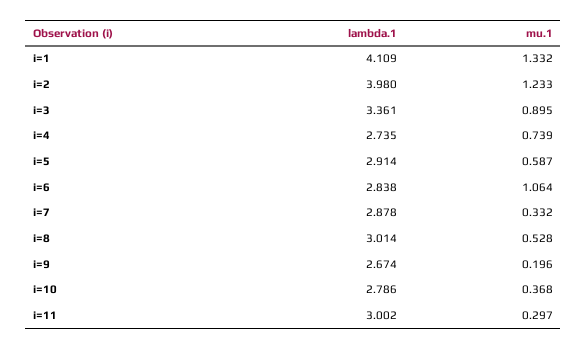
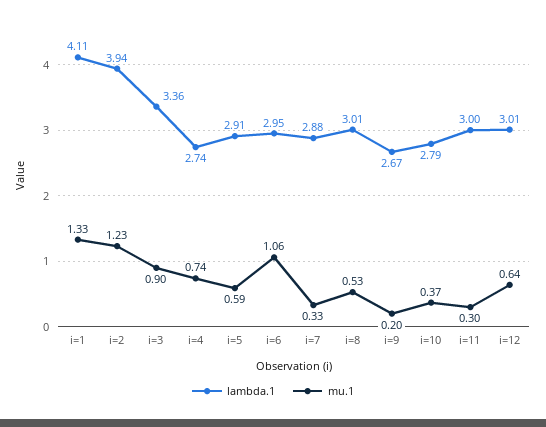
lambda.1, i=2: 3.98 -> 3.94
lambda.1, i=6: 2.838 -> 2.95
lambda.1, i=12: none -> 3.01
mu.1, i=12: none -> 0.64

